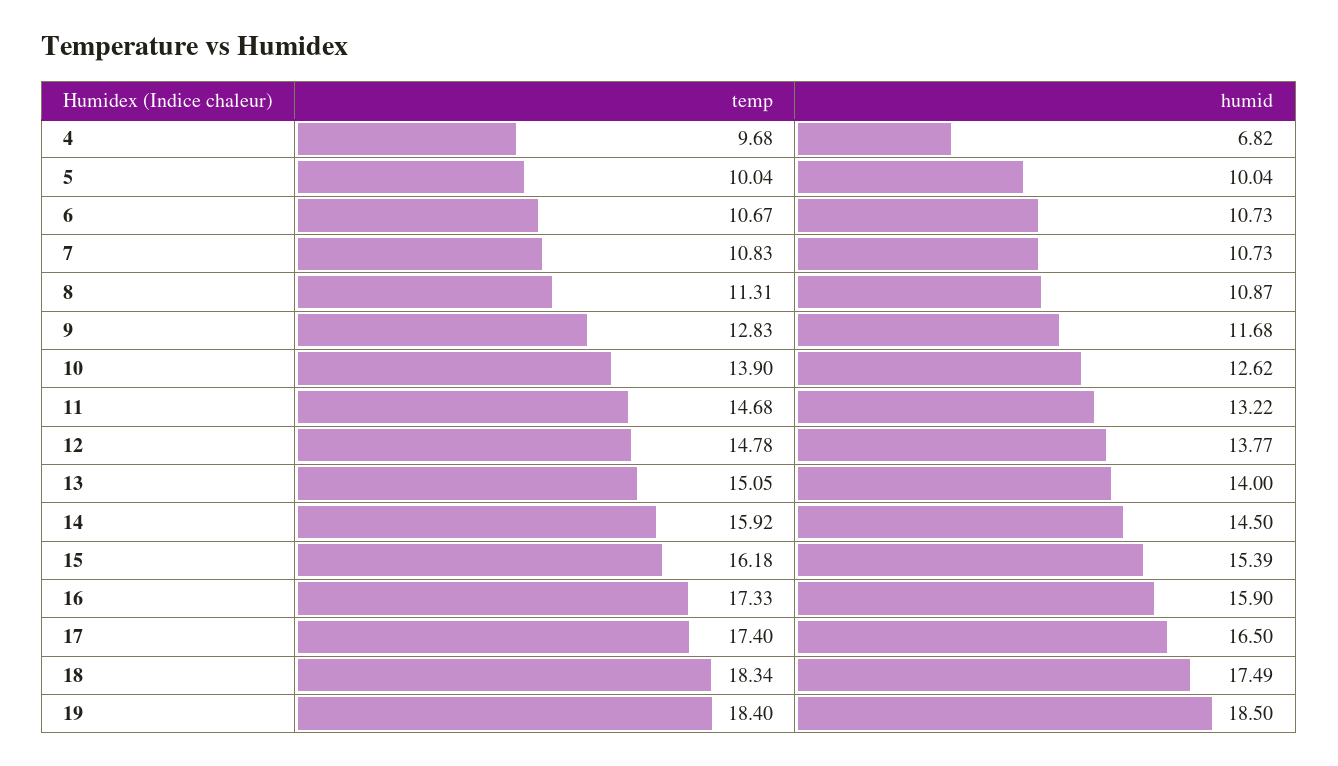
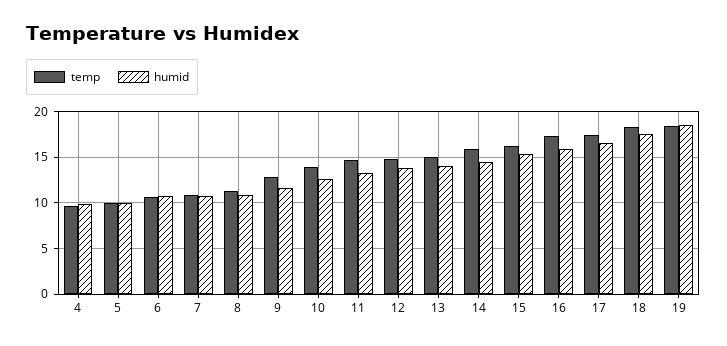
humid, 4: 6.82 -> 10

